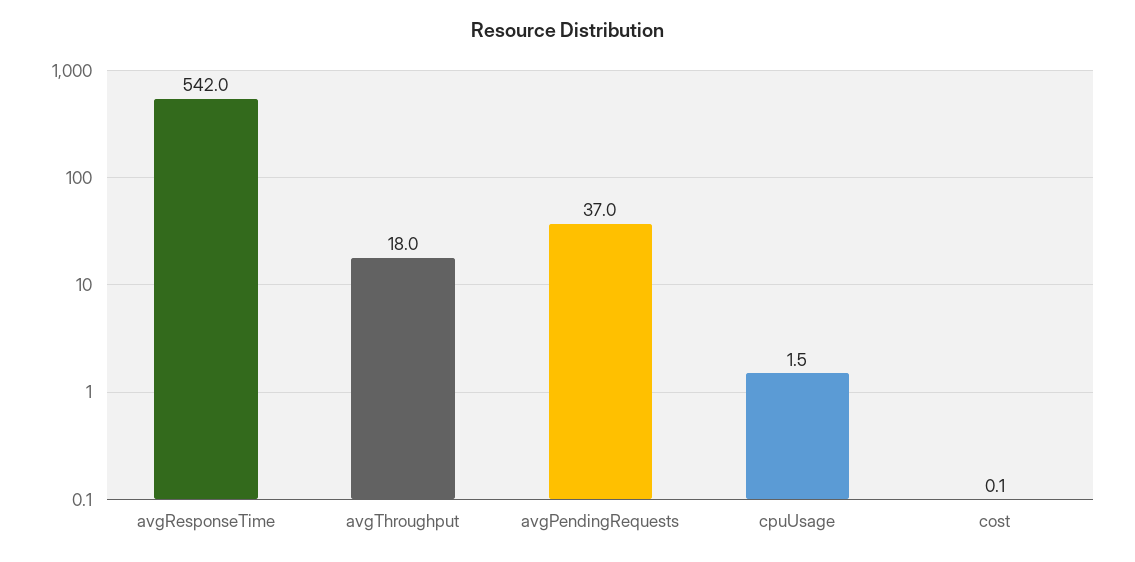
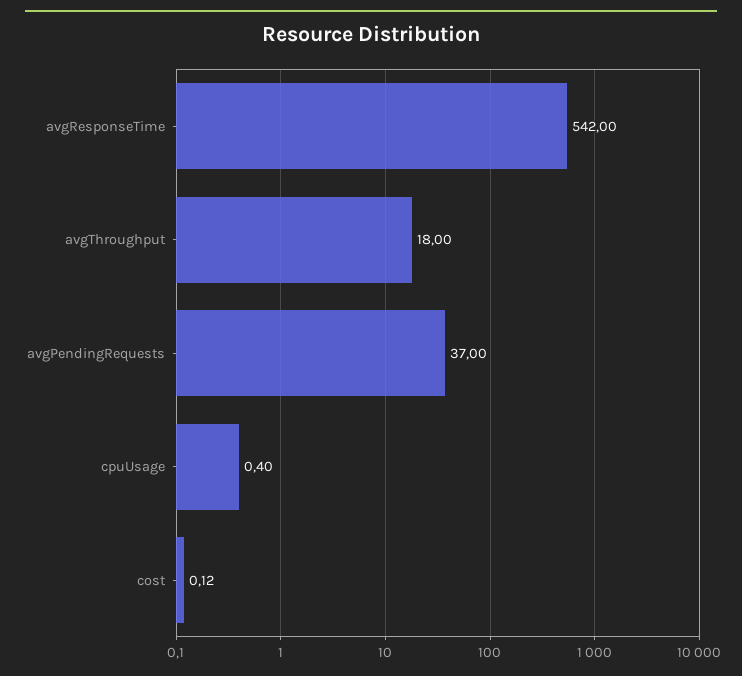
cpuUsage: 1.5 -> 0.4

